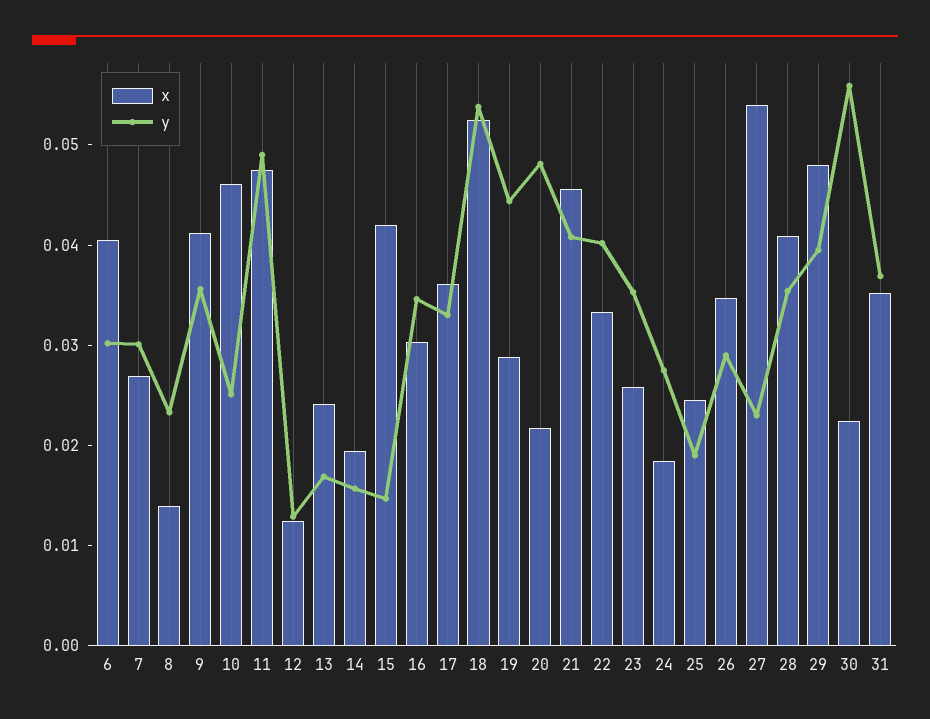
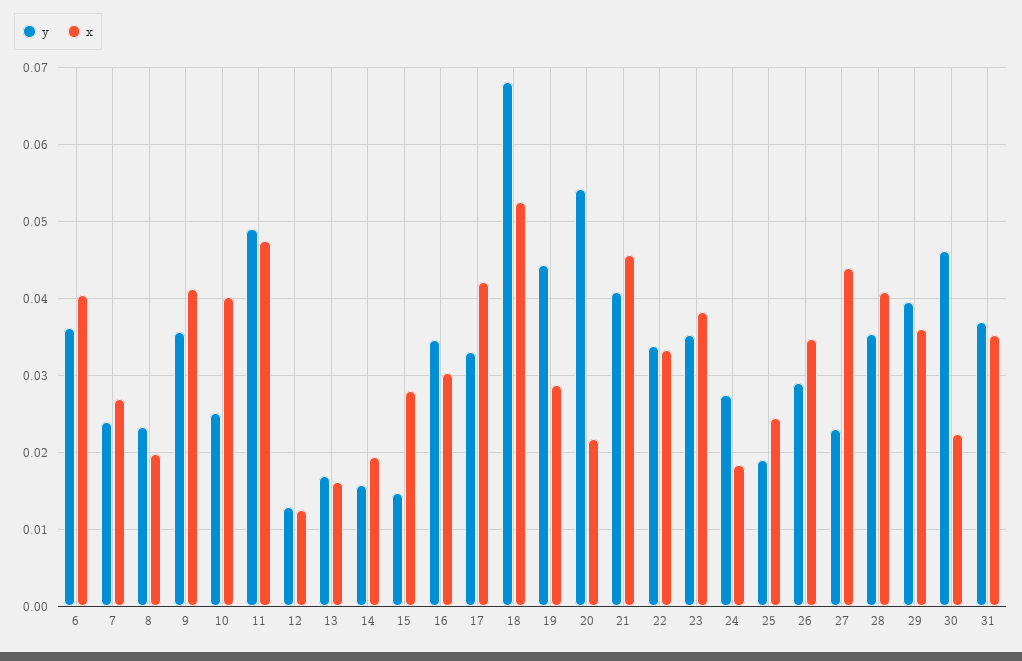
y, 6: 0.03 -> 0.036
y, 7: 0.03 -> 0.024
x, 8: 0.014 -> 0.02
x, 10: 0.046 -> 0.04
x, 13: 0.024 -> 0.016
x, 15: 0.042 -> 0.028
x, 17: 0.036 -> 0.042
y, 18: 0.054 -> 0.068
y, 20: 0.048 -> 0.054
y, 22: 0.04 -> 0.034
x, 23: 0.026 -> 0.038
x, 27: 0.054 -> 0.044
x, 29: 0.048 -> 0.036
y, 30: 0.056 -> 0.046

